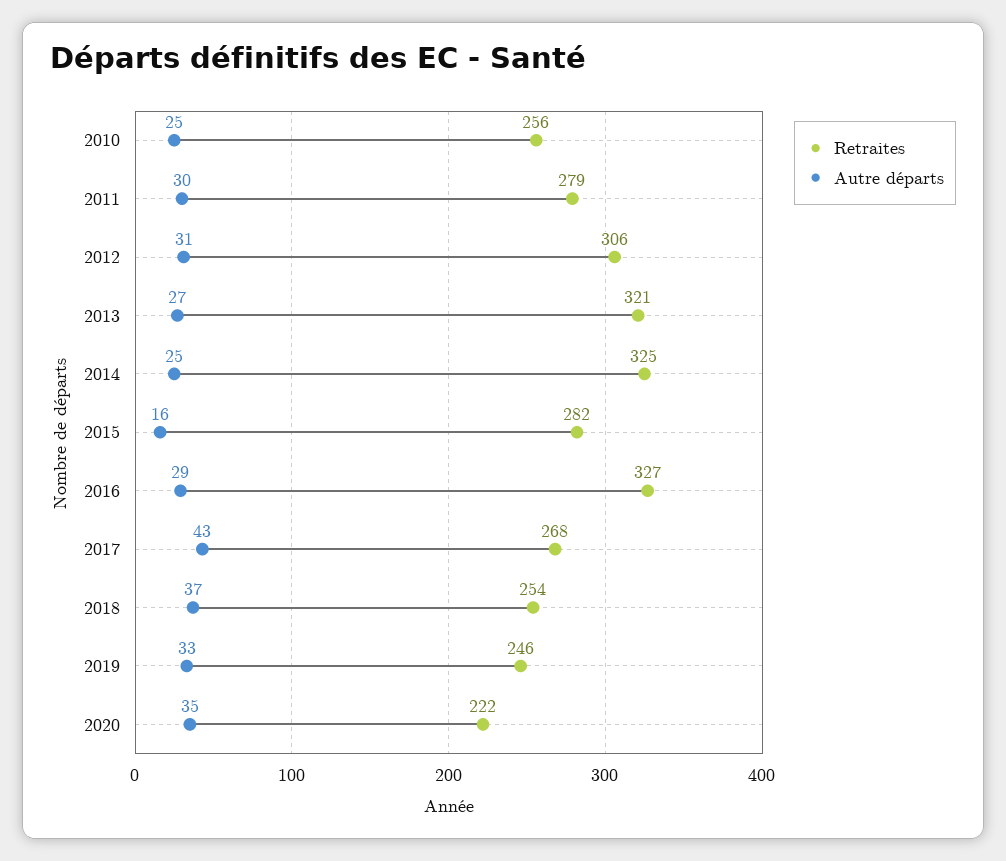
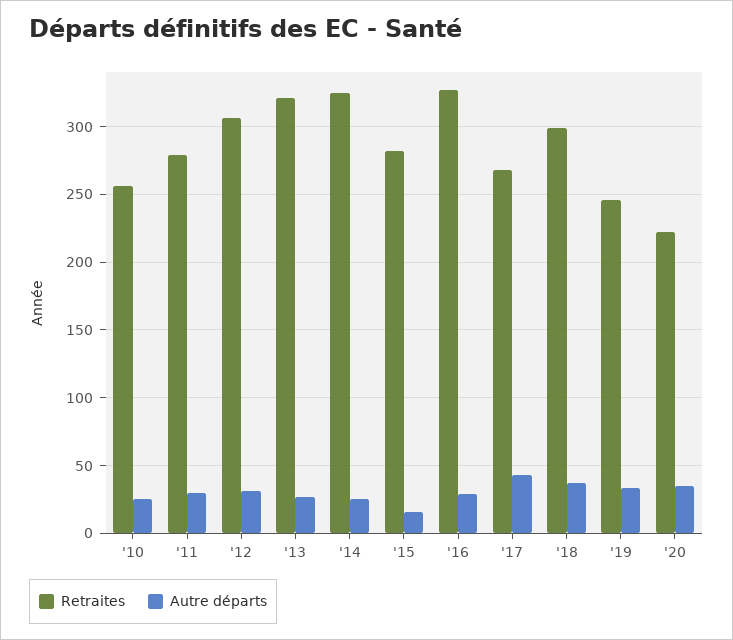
Retraites, 2018: 254 -> 300

